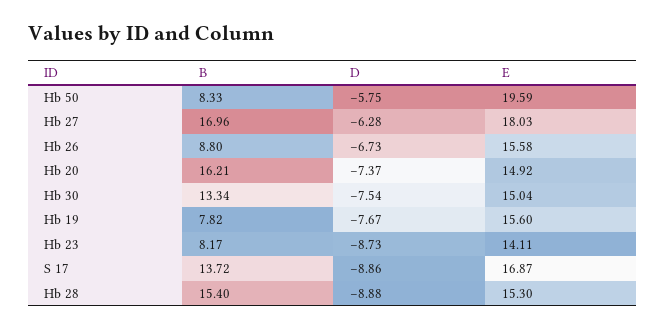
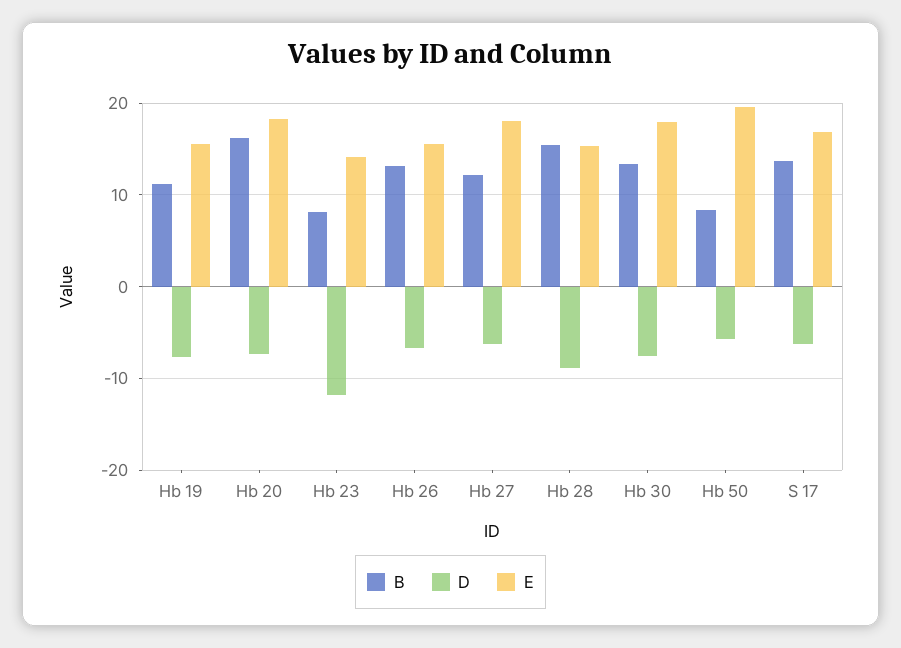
B, Hb 27: 16.96 -> 12
B, Hb 26: 8.8 -> 13
E, Hb 20: 14.92 -> 18
E, Hb 30: 15.04 -> 18
B, Hb 19: 7.82 -> 11
D, Hb 23: -8.73 -> -12
D, S 17: -8.86 -> -6

